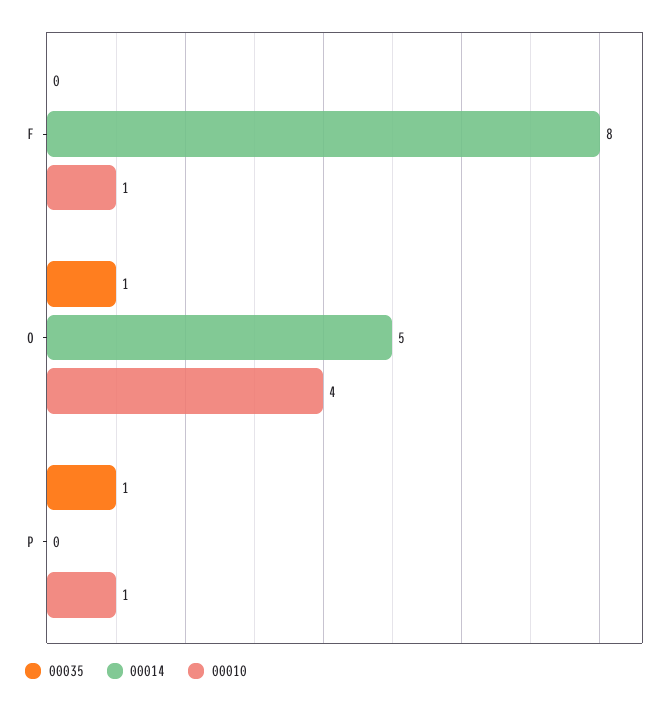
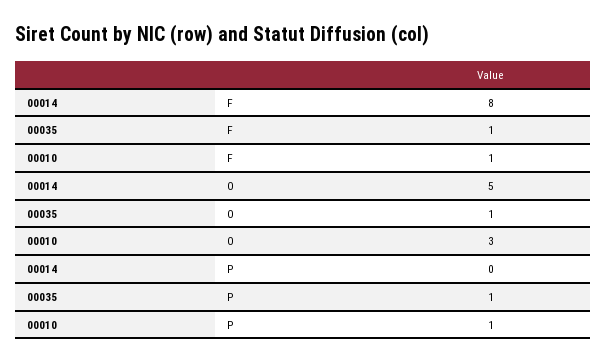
00035, F: 0 -> 1
00010, O: 4 -> 3

